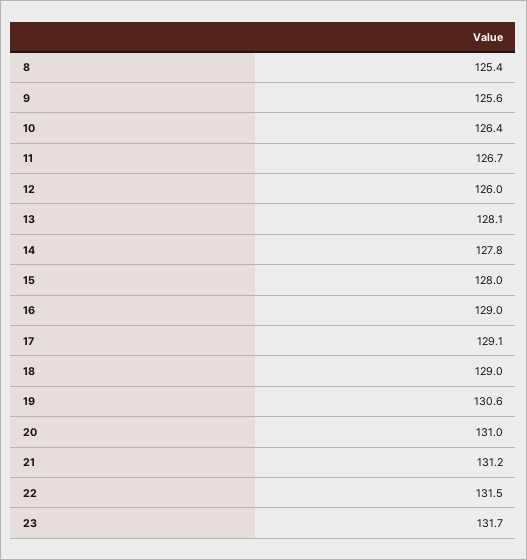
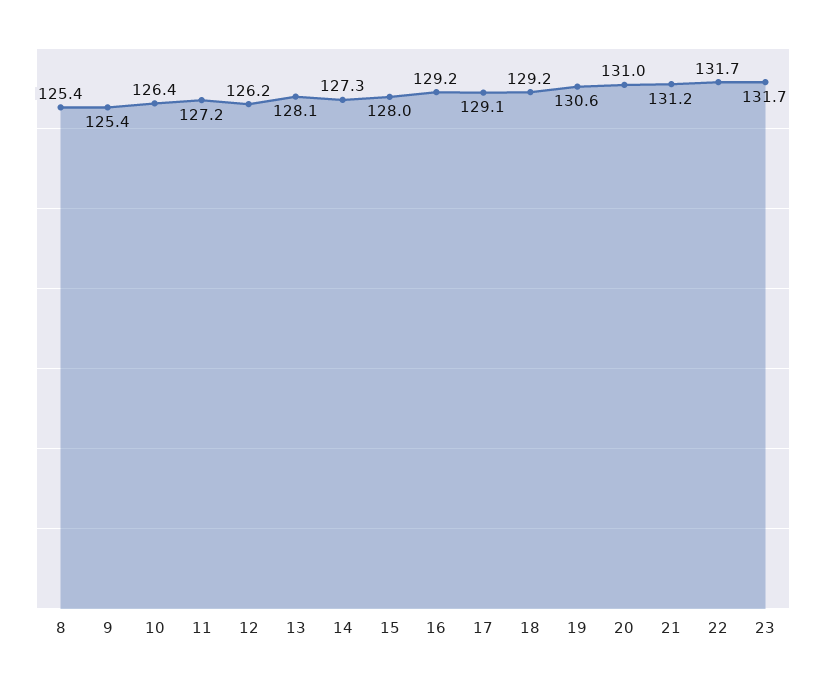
9: 125.6 -> 125.4
11: 126.7 -> 127.2
12: 126 -> 126.2
14: 127.8 -> 127.3
16: 129 -> 129.2
18: 129 -> 129.2
22: 131.5 -> 131.7

